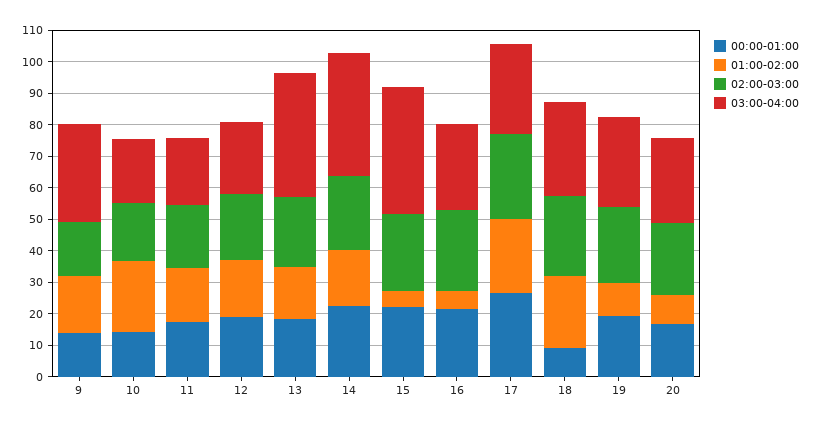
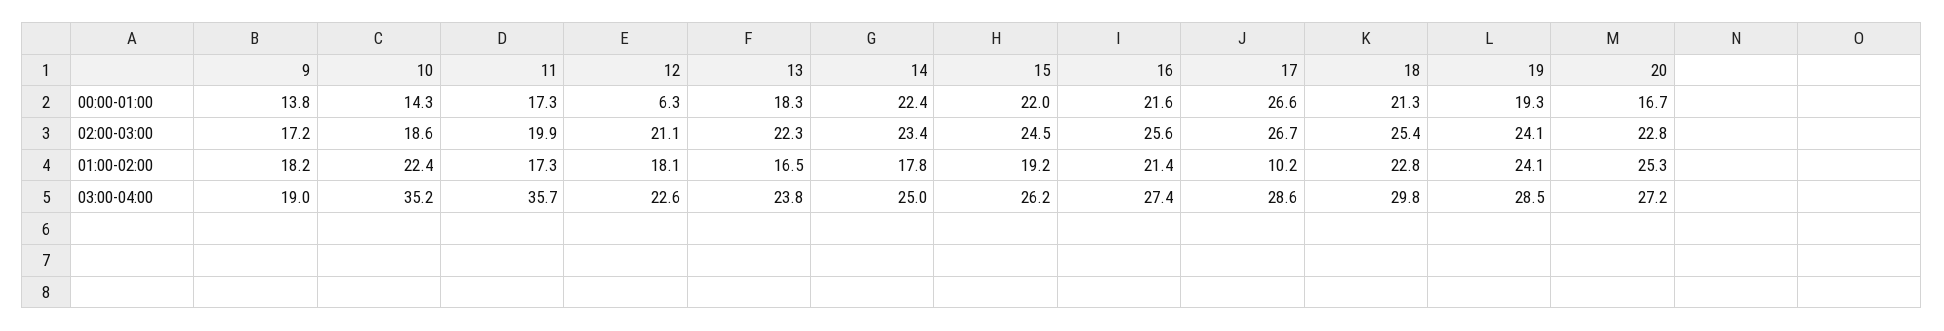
03:00-04:00, 9: 30 -> 19
03:00-04:00, 10: 20 -> 35.2
03:00-04:00, 11: 20 -> 35.7
00:00-01:00, 12: 20 -> 6.3
03:00-04:00, 13: 40 -> 23.8
03:00-04:00, 14: 40 -> 25
01:00-02:00, 15: 5 -> 19.2
03:00-04:00, 15: 40 -> 26.2
01:00-02:00, 16: 5 -> 21.4
01:00-02:00, 17: 25 -> 10.2
00:00-01:00, 18: 10 -> 21.3
01:00-02:00, 19: 10 -> 24.1
01:00-02:00, 20: 10 -> 25.3

